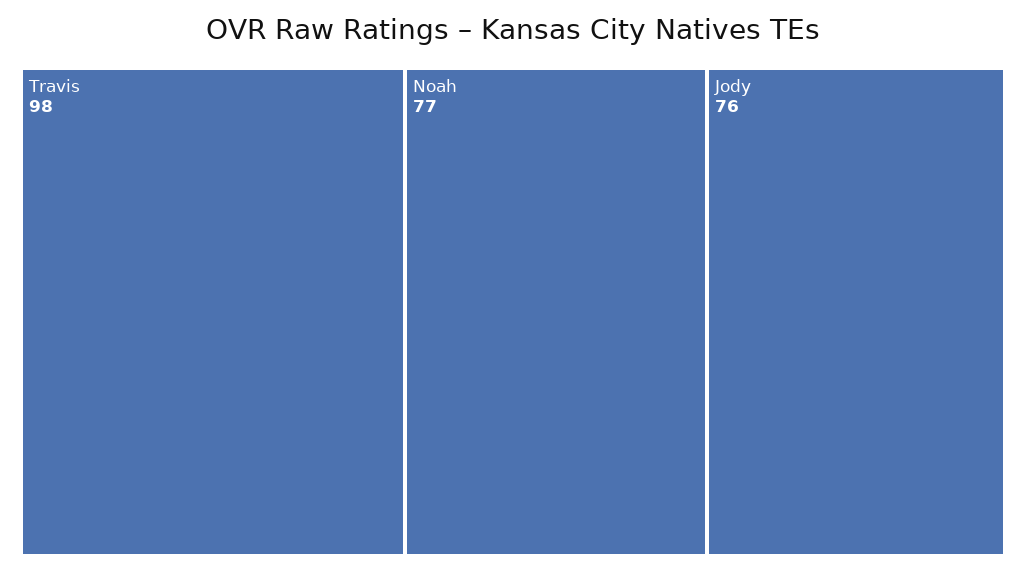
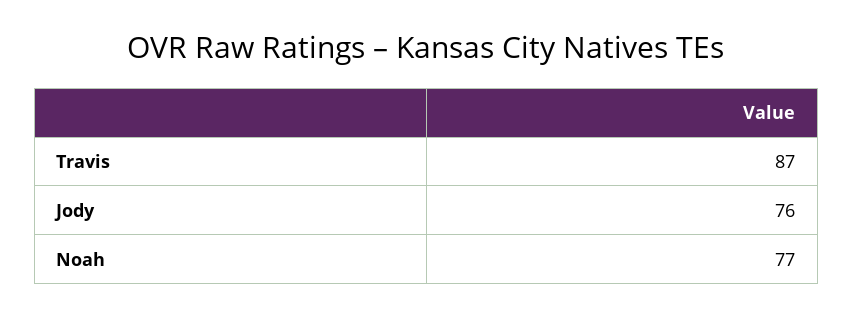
Travis: 98 -> 87

